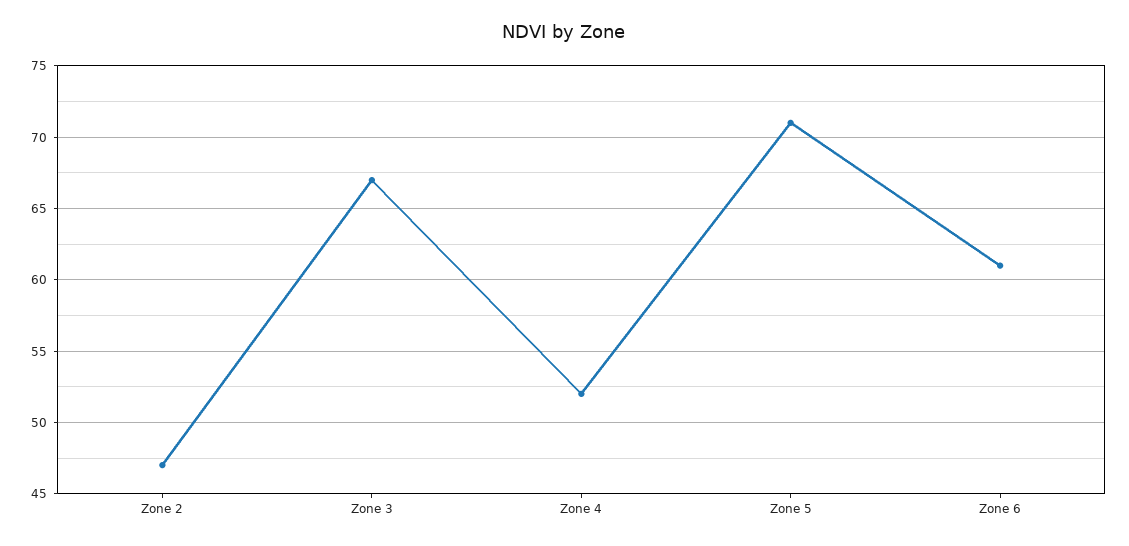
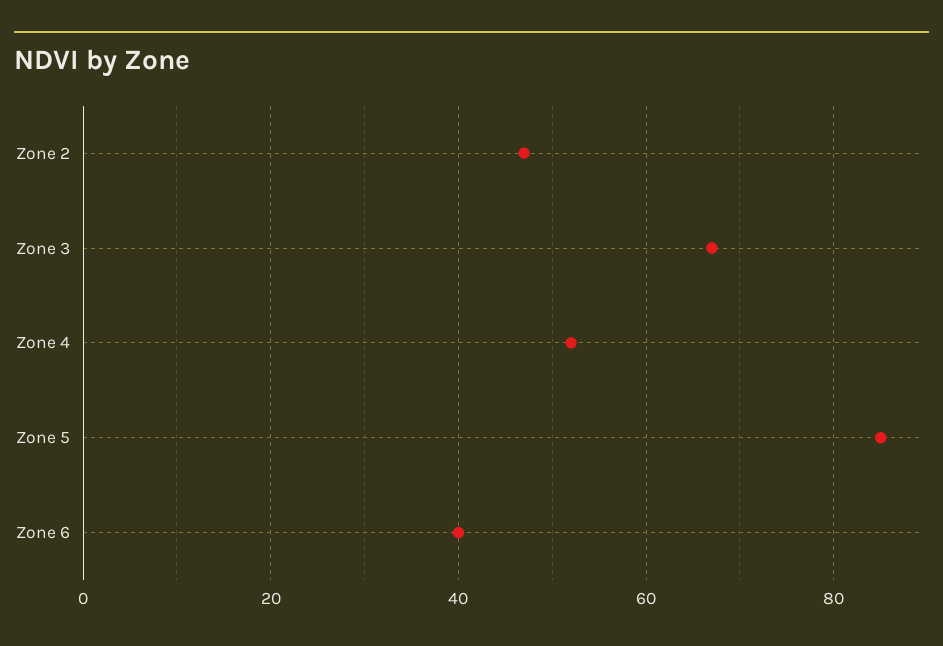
Zone 5: 71 -> 85
Zone 6: 61 -> 40

